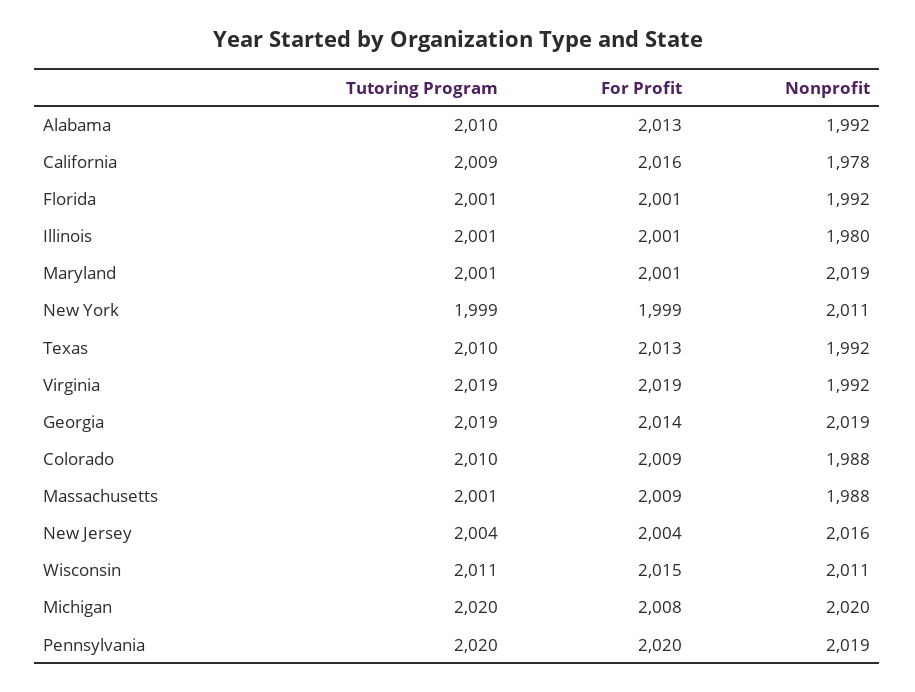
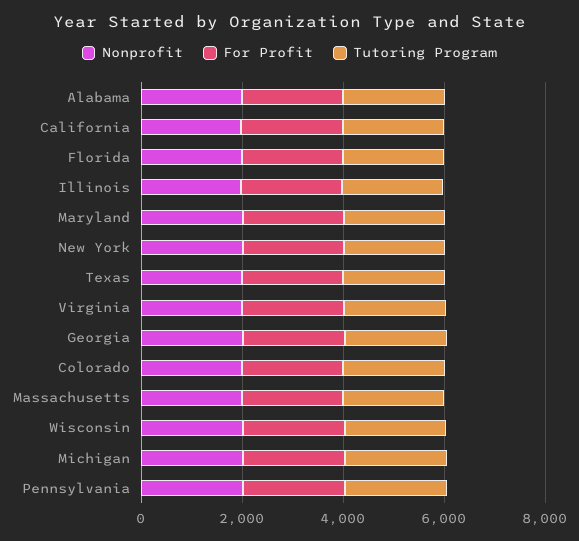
Tutoring Program, New Jersey: 2004 -> none
For Profit, New Jersey: 2004 -> none
Nonprofit, New Jersey: 2016 -> none

